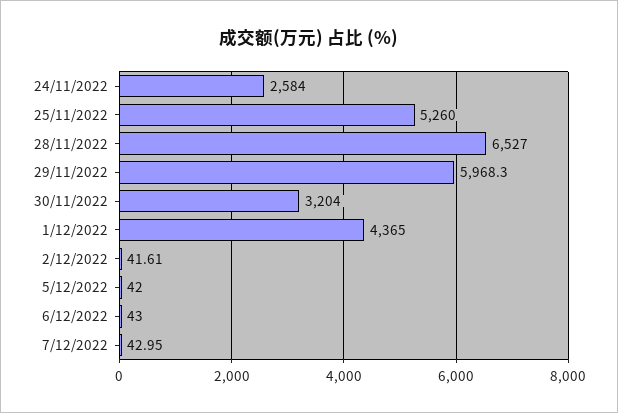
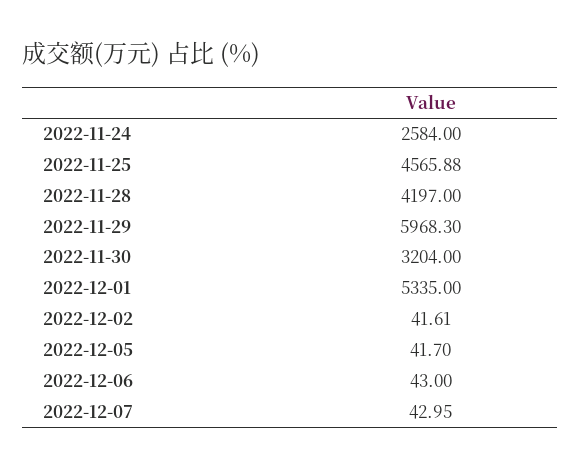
25/11/2022: 5260 -> 4565.88
28/11/2022: 6527 -> 4197
1/12/2022: 4365 -> 5335
5/12/2022: 42 -> 41.7

